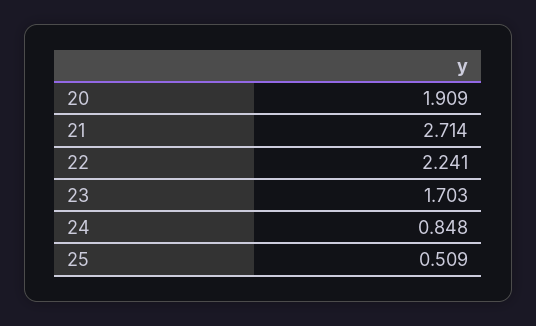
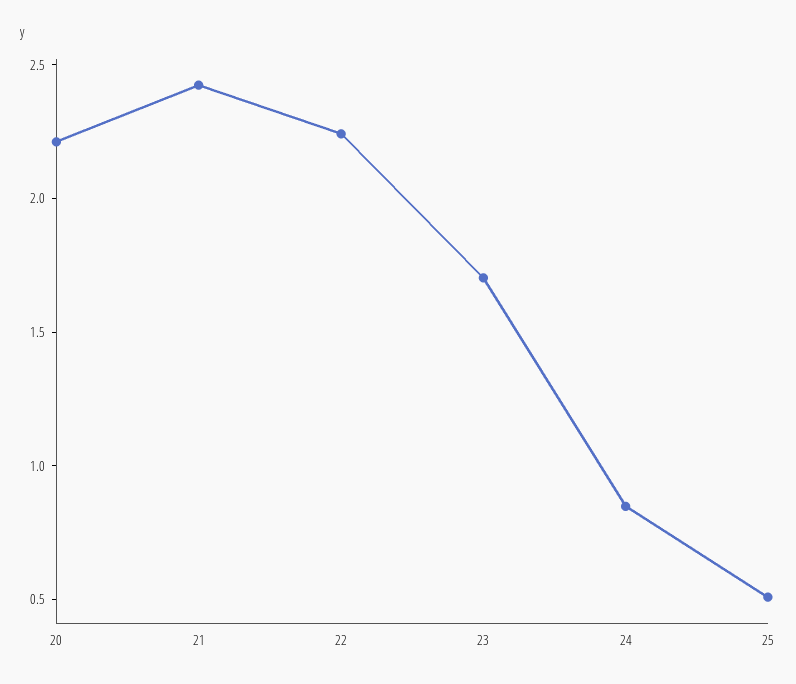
20: 1.909 -> 2.2
21: 2.714 -> 2.4

